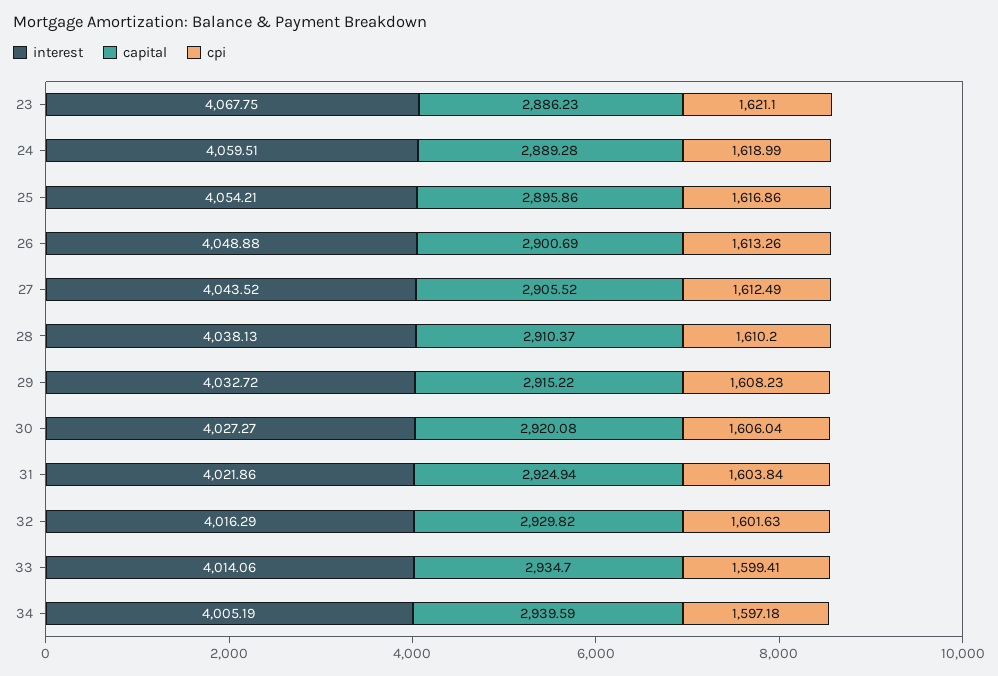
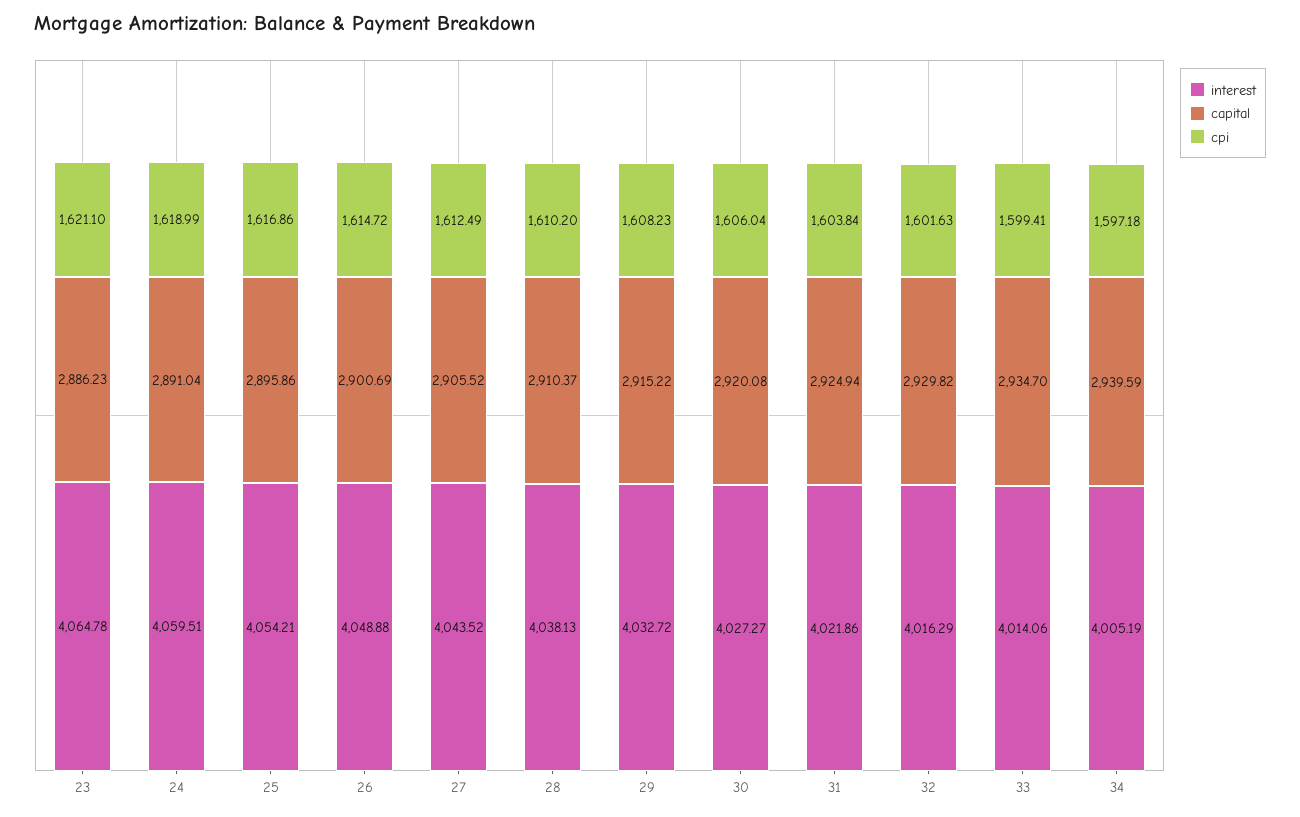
interest, 23: 4067.75 -> 4064.78
capital, 24: 2889.28 -> 2891.04
cpi, 26: 1613.26 -> 1614.72

